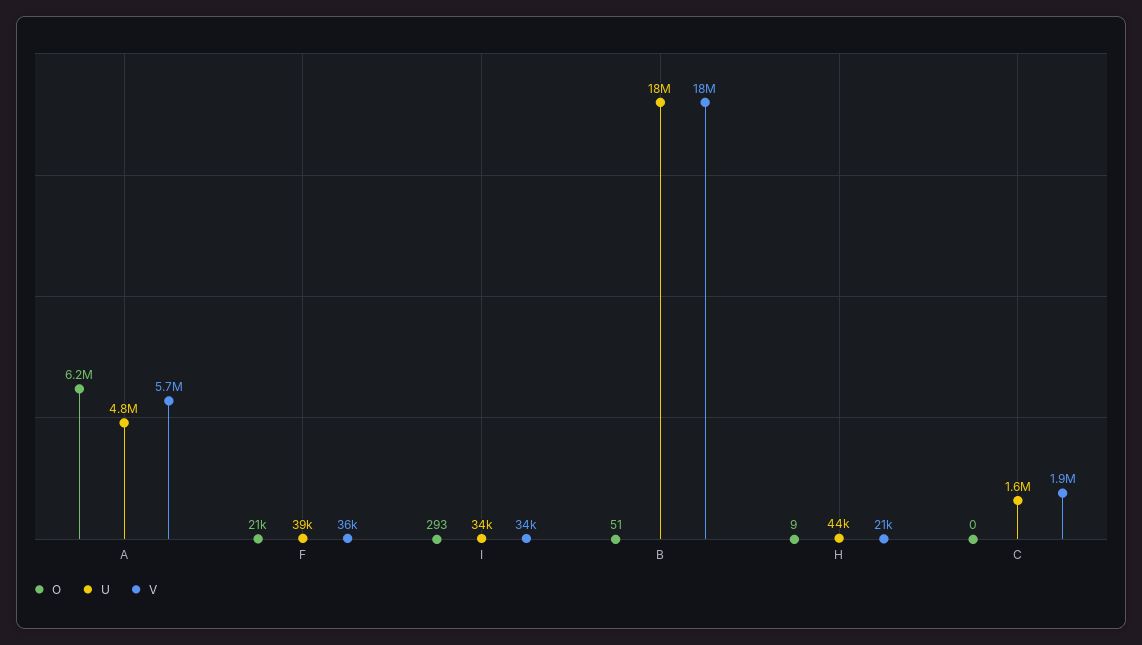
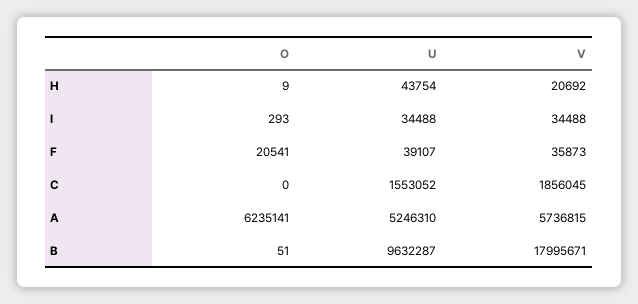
U, A: 4800000 -> 5246310
U, B: 18000000 -> 9632287

